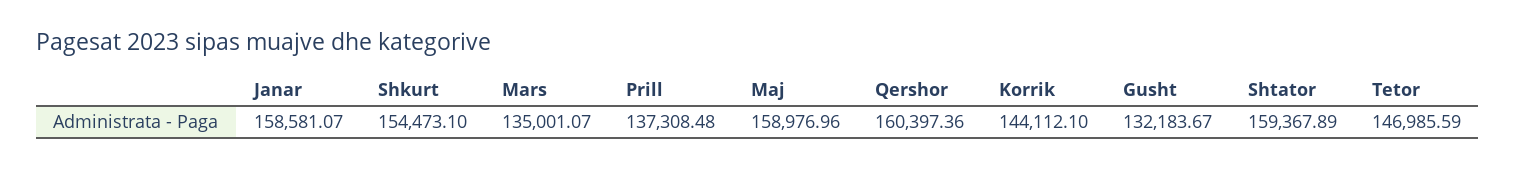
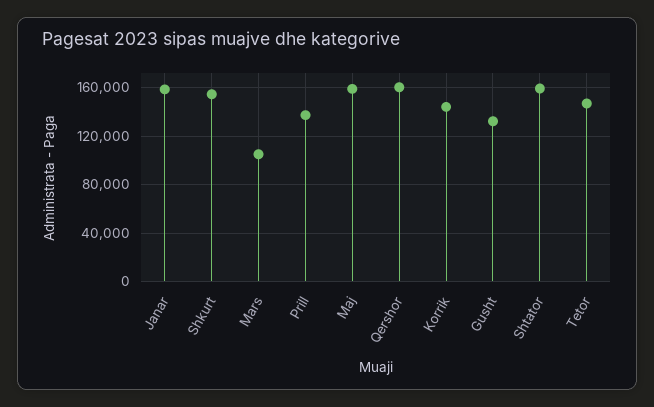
Mars: 135001.07 -> 105000

